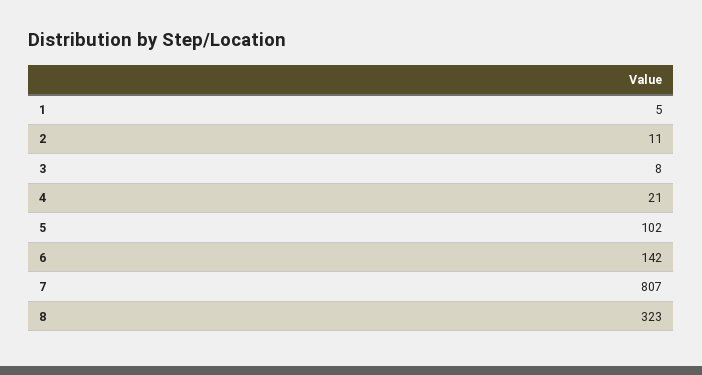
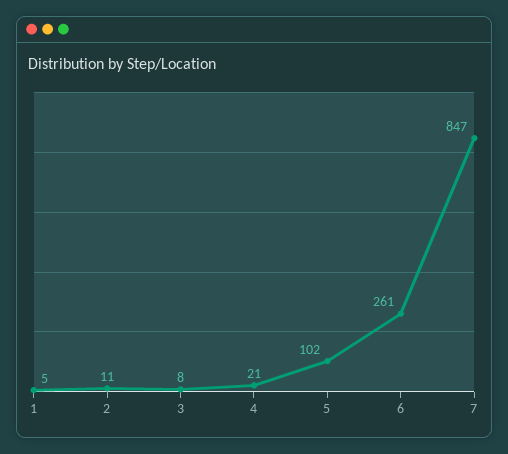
6: 142 -> 261
7: 807 -> 847
8: 323 -> none

